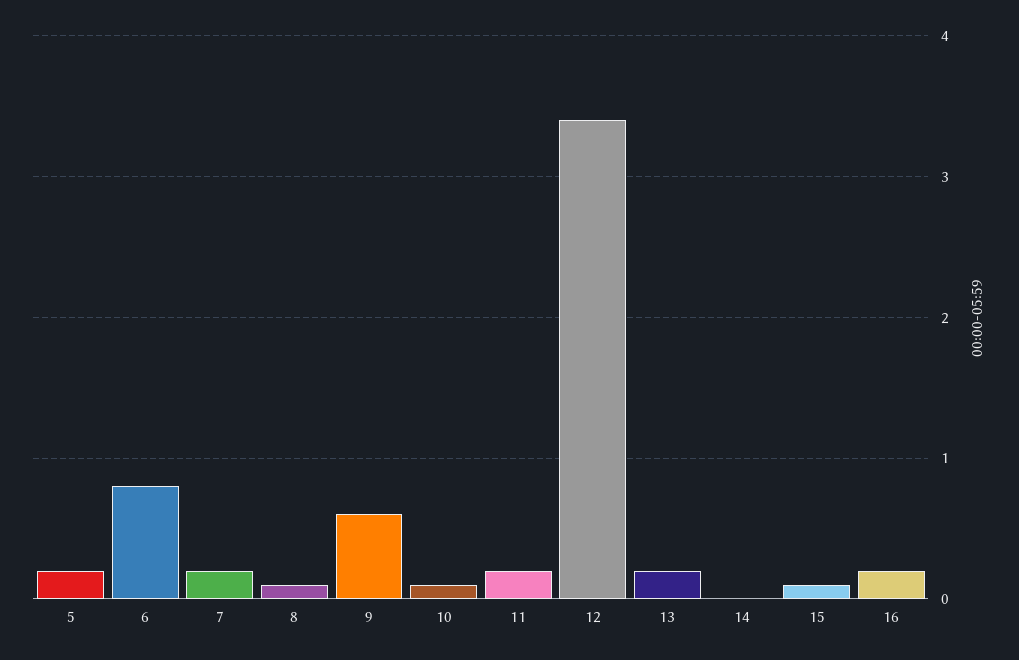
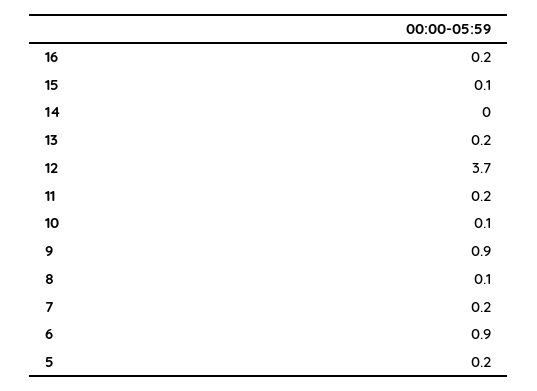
6: 0.8 -> 0.9
9: 0.6 -> 0.9
12: 3.4 -> 3.7

